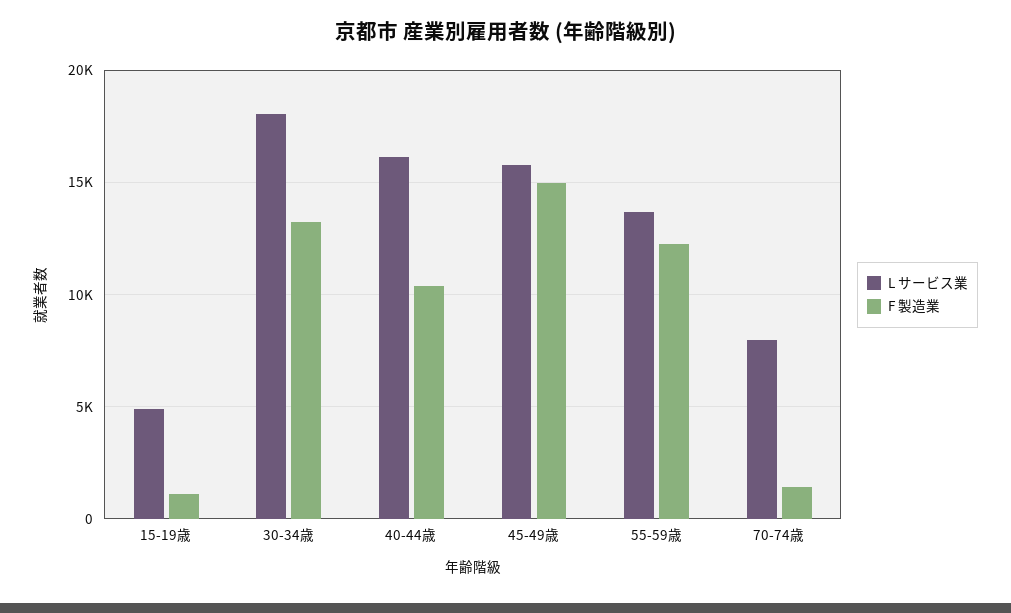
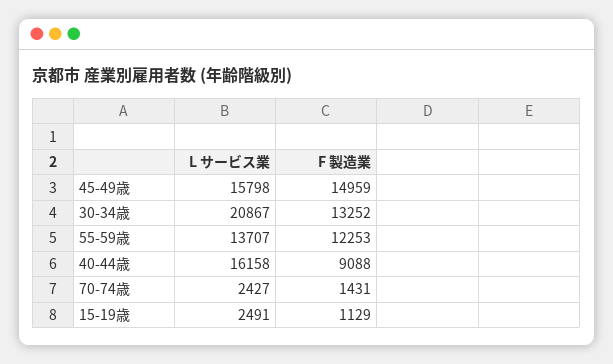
L サービス業, 15-19歳: 5000 -> 2491
L サービス業, 30-34歳: 18000 -> 20867
F 製造業, 40-44歳: 10500 -> 9088
L サービス業, 70-74歳: 8000 -> 2427

